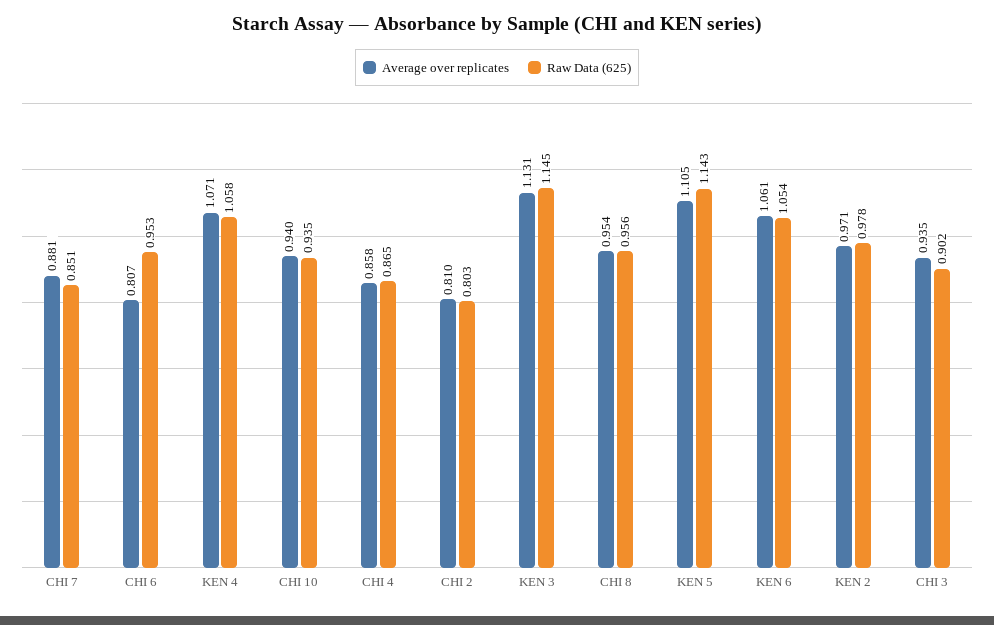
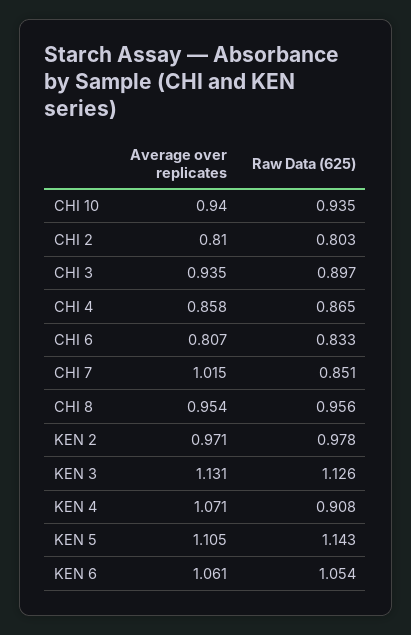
Average over replicates, CHI 7: 0.881 -> 1.015
Raw Data (625), CHI 6: 0.953 -> 0.833
Raw Data (625), KEN 4: 1.058 -> 0.908
Raw Data (625), KEN 3: 1.145 -> 1.126
Raw Data (625), CHI 3: 0.902 -> 0.897

